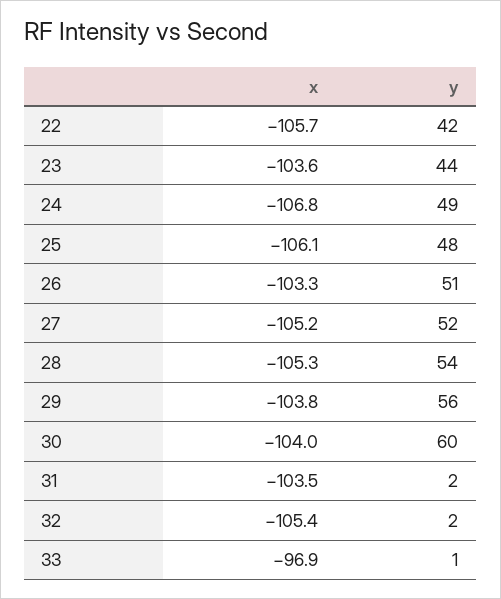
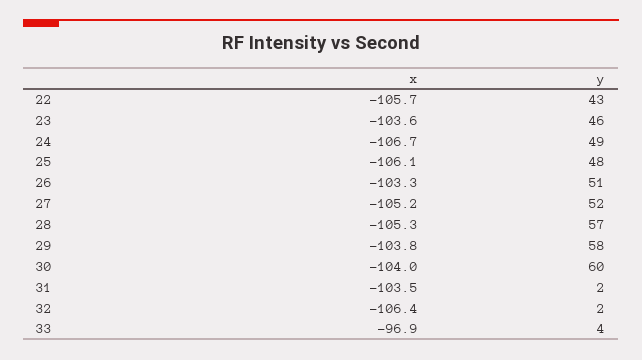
y, 22: 42 -> 43
y, 23: 44 -> 46
x, 24: -106.8 -> -106.7
y, 28: 54 -> 57
y, 29: 56 -> 58
x, 32: -105.4 -> -106.4
y, 33: 1 -> 4

